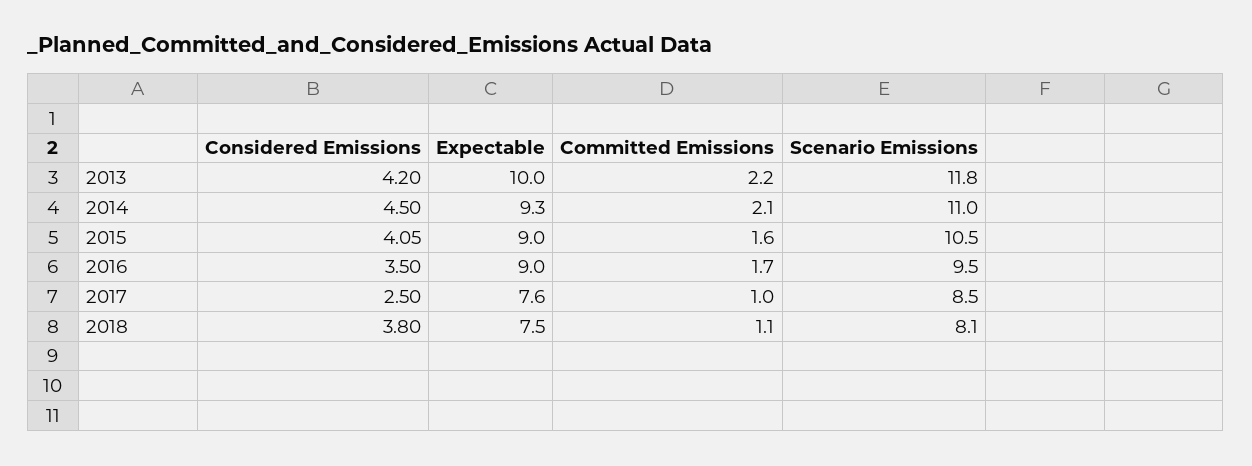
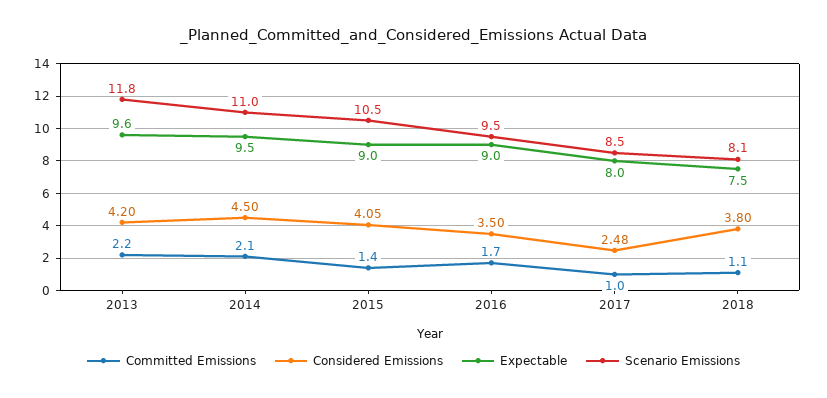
Expectable, 2013: 10 -> 9.6
Expectable, 2014: 9.3 -> 9.5
Committed Emissions, 2015: 1.6 -> 1.4
Considered Emissions, 2017: 2.5 -> 2.48
Expectable, 2017: 7.6 -> 8

